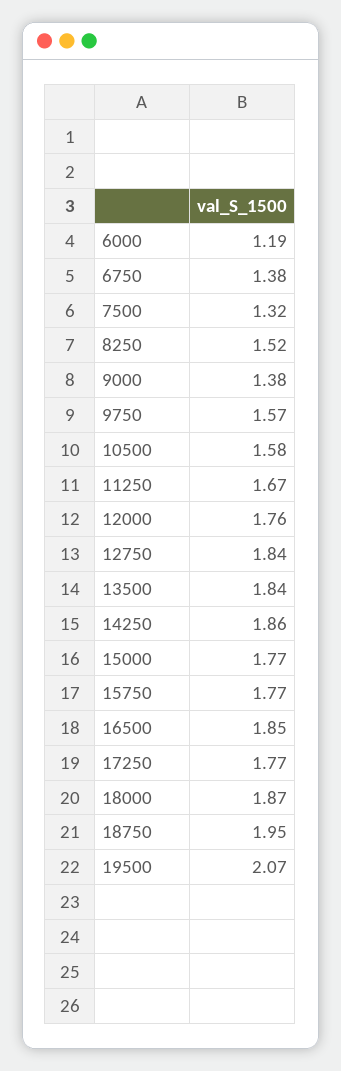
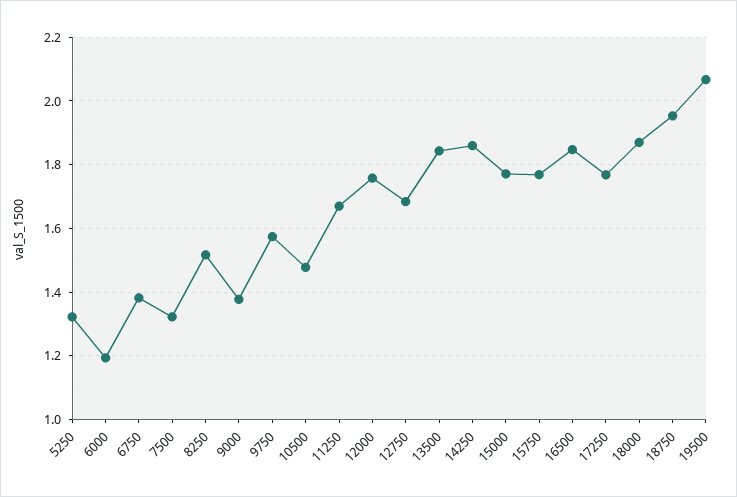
10500: 1.58 -> 1.48
12750: 1.84 -> 1.68
5250: none -> 1.32

